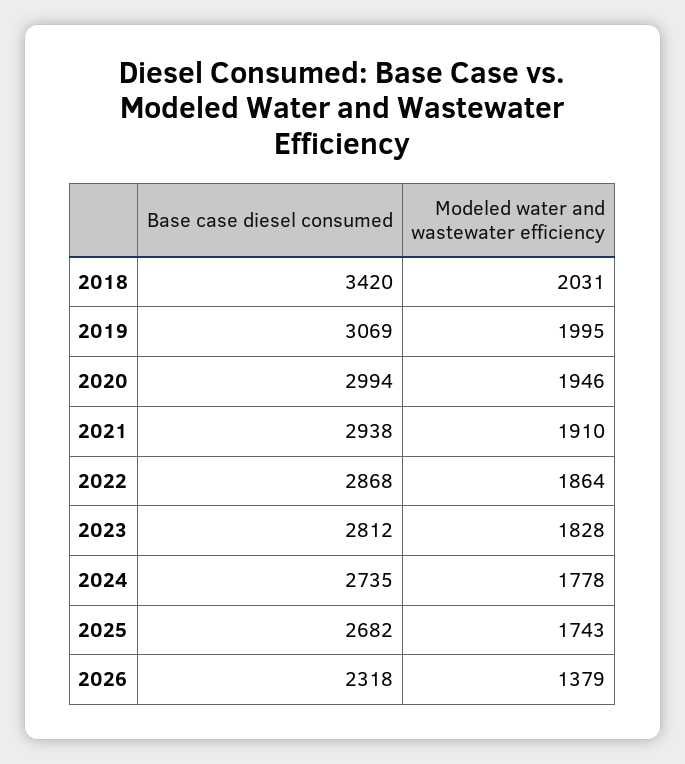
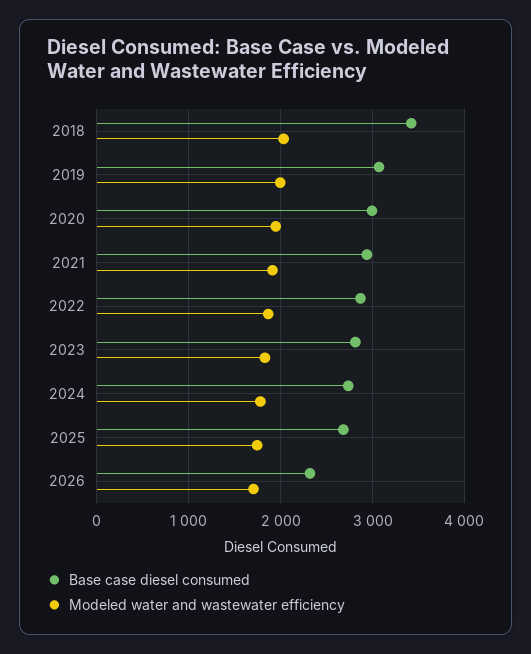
Modeled water and wastewater efficiency, 2026: 1379 -> 1700

